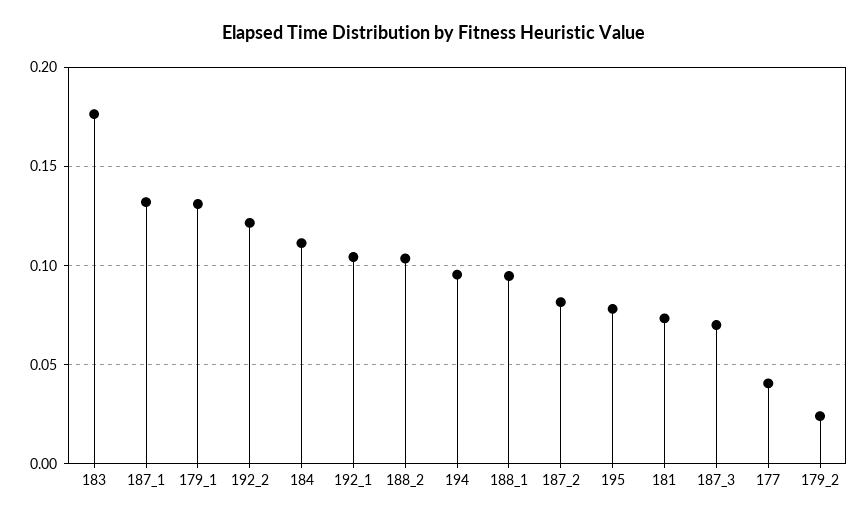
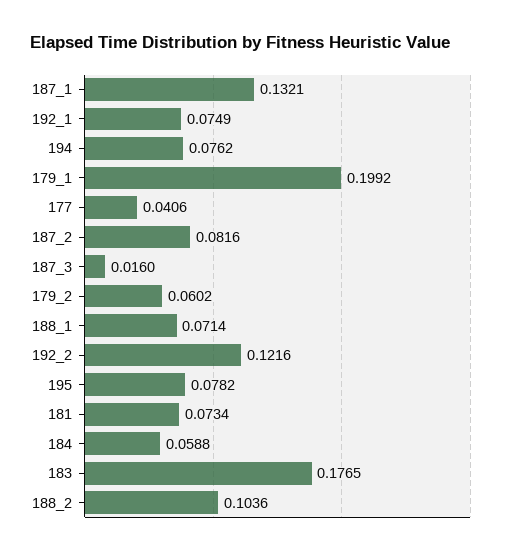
179_1: 0.13 -> 0.1992
184: 0.11 -> 0.0588
192_1: 0.105 -> 0.0749
194: 0.095 -> 0.0762
188_1: 0.095 -> 0.0714
187_3: 0.07 -> 0.016
179_2: 0.025 -> 0.0602

